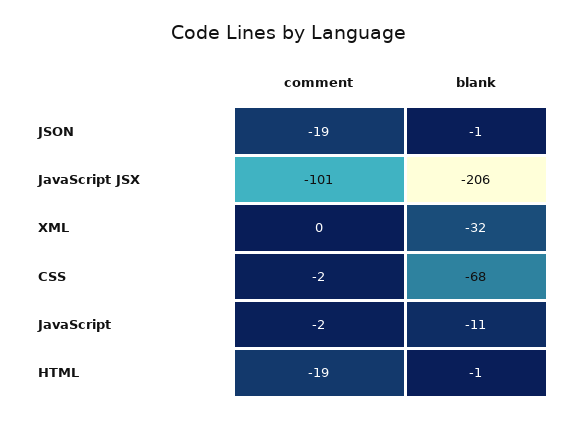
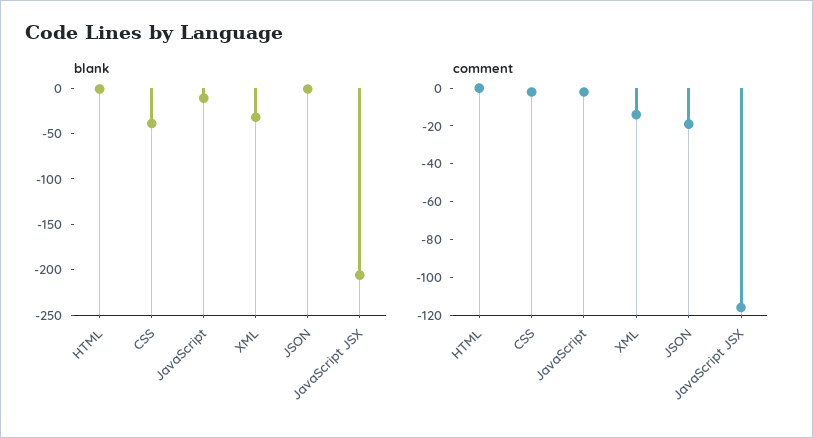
comment, JavaScript JSX: -101 -> -115
comment, XML: 0 -> -15
blank, CSS: -68 -> -40
comment, HTML: -19 -> 0

